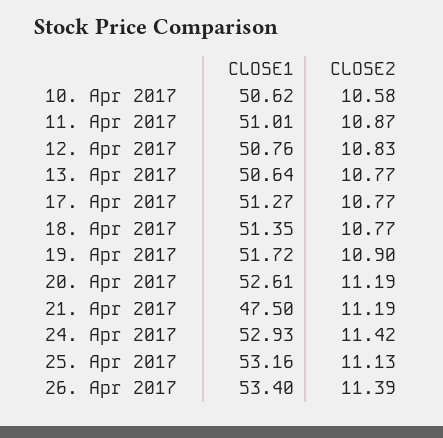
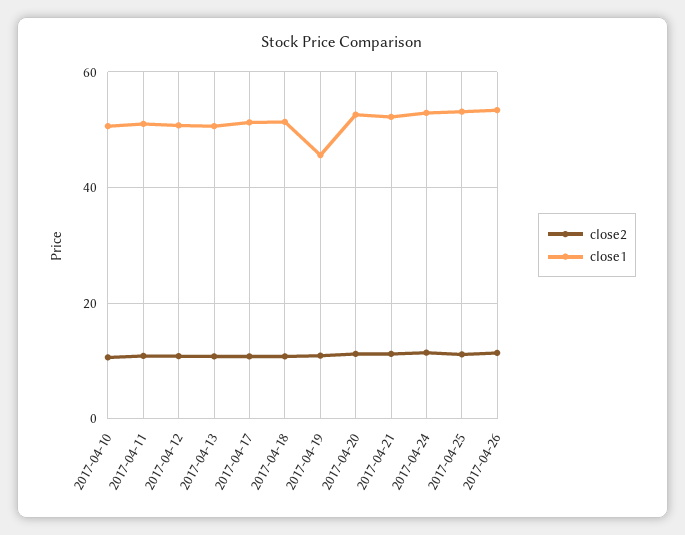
CLOSE1, 19. Apr 2017: 51.72 -> 46
CLOSE1, 21. Apr 2017: 47.5 -> 52

